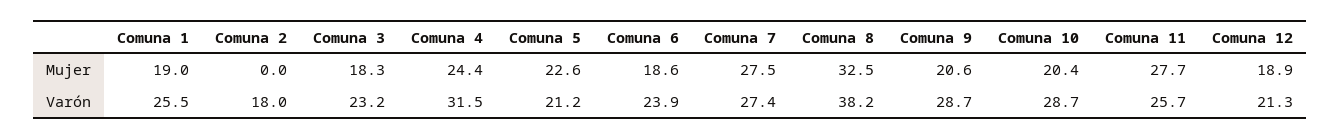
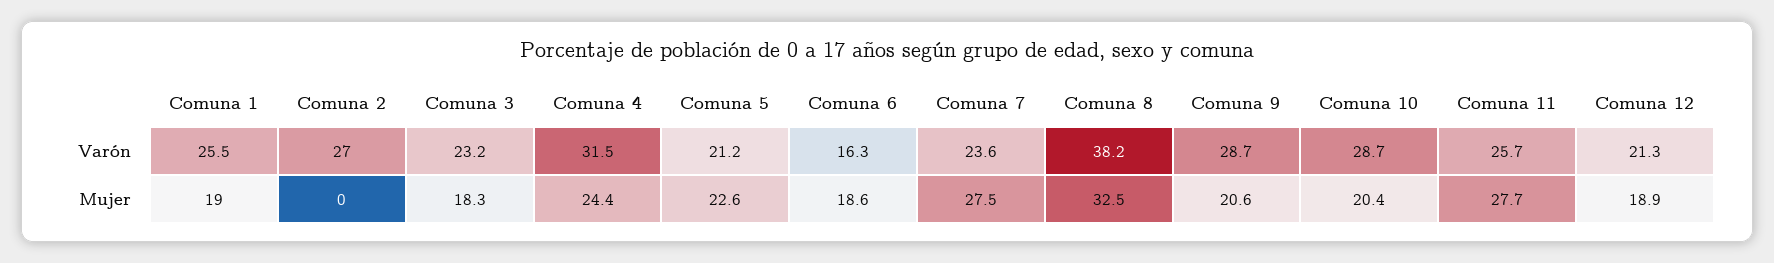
Comuna 2, Varón: 18 -> 27
Comuna 6, Varón: 23.9 -> 16.3
Comuna 7, Varón: 27.4 -> 23.6

